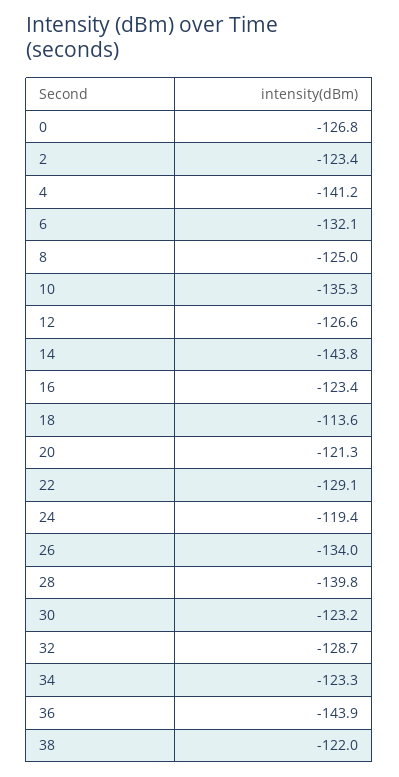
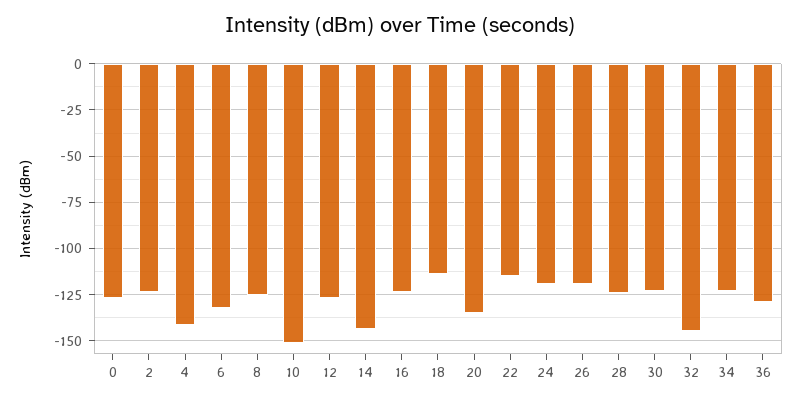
10: -135.3 -> -150
20: -121.3 -> -135
22: -129.1 -> -115
26: -134 -> -120
28: -139.8 -> -125
32: -128.7 -> -145
36: -143.9 -> -130
38: -122 -> none

